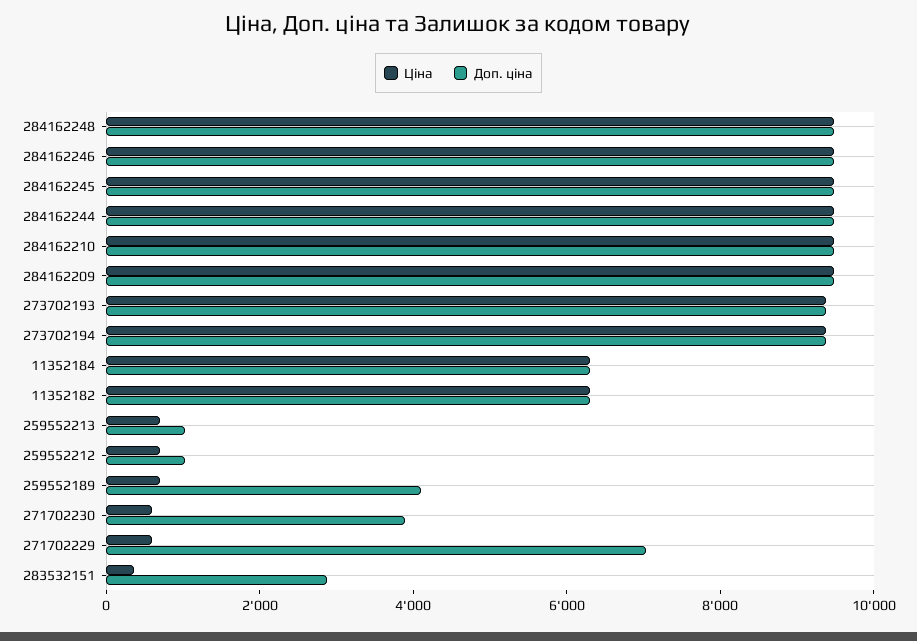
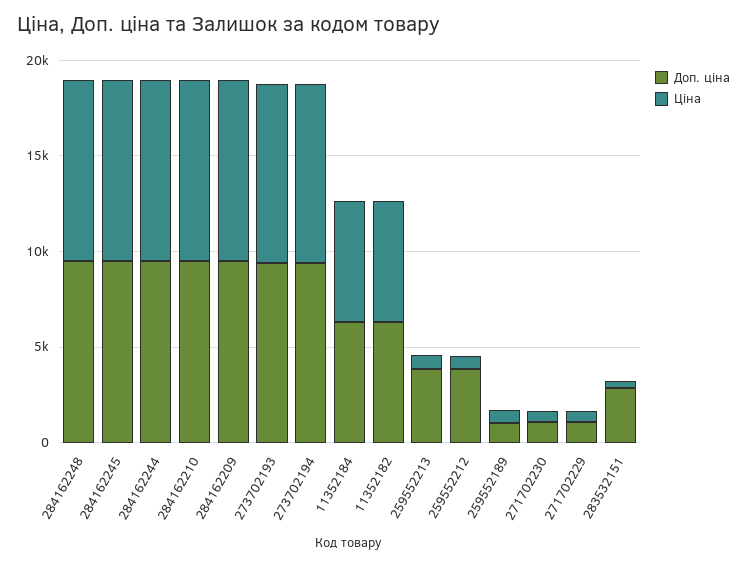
Ціна, 284162246: 9500 -> none
Доп. ціна, 284162246: 9500 -> none
Доп. ціна, 259552213: 1000 -> 4000
Доп. ціна, 259552212: 1000 -> 4000
Доп. ціна, 259552189: 4000 -> 1000
Доп. ціна, 271702230: 4000 -> 1000
Доп. ціна, 271702229: 7000 -> 1000

